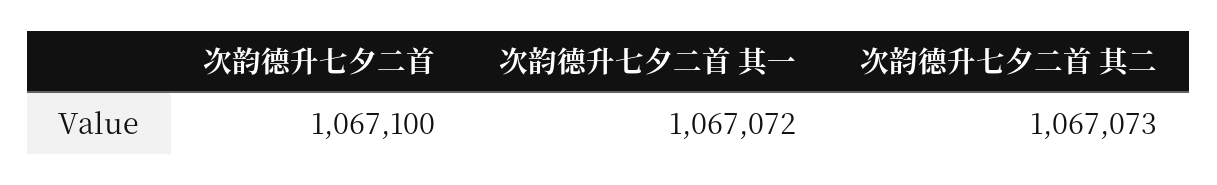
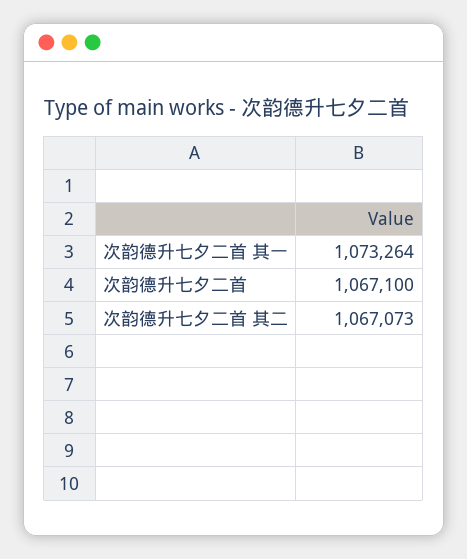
次韵德升七夕二首 其一: 1067072 -> 1073264

